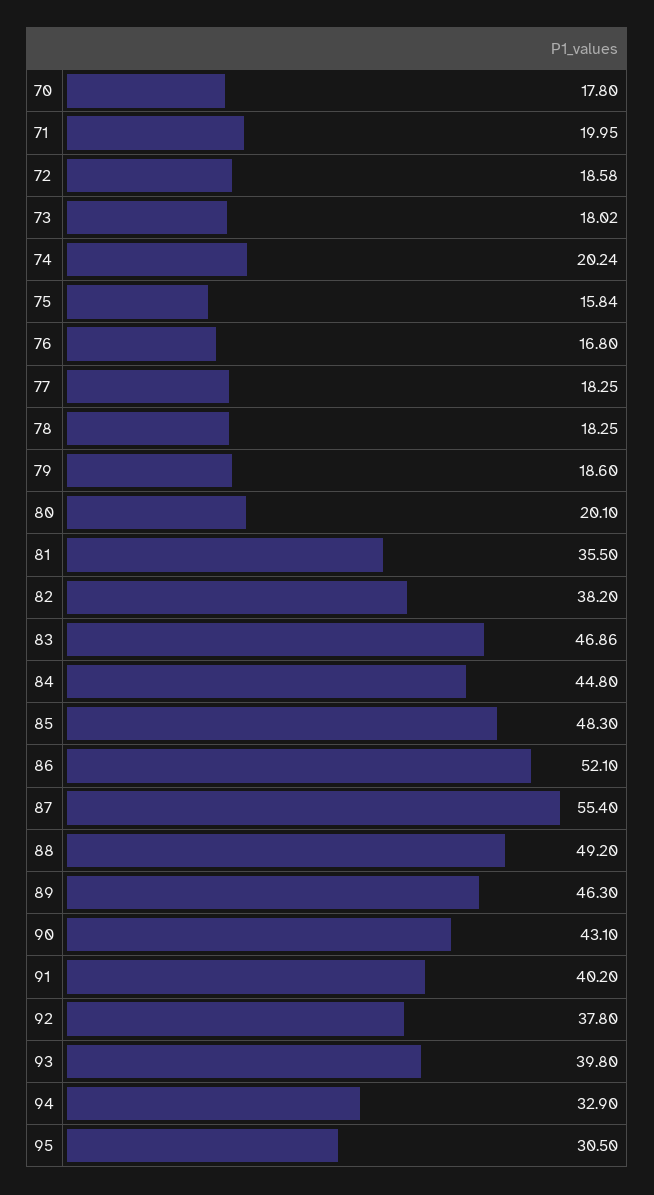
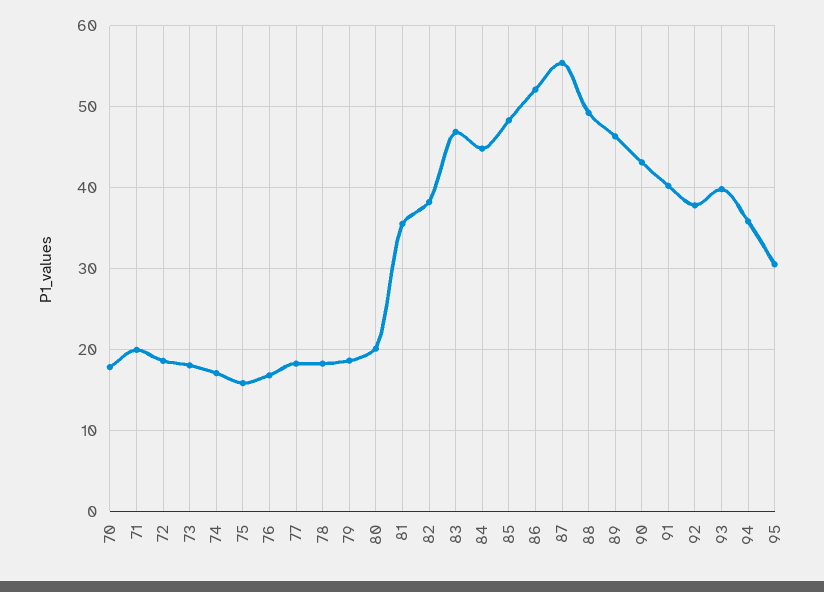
74: 20.24 -> 17
94: 32.9 -> 36

